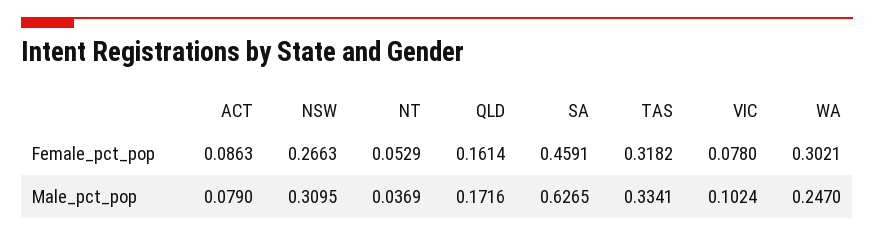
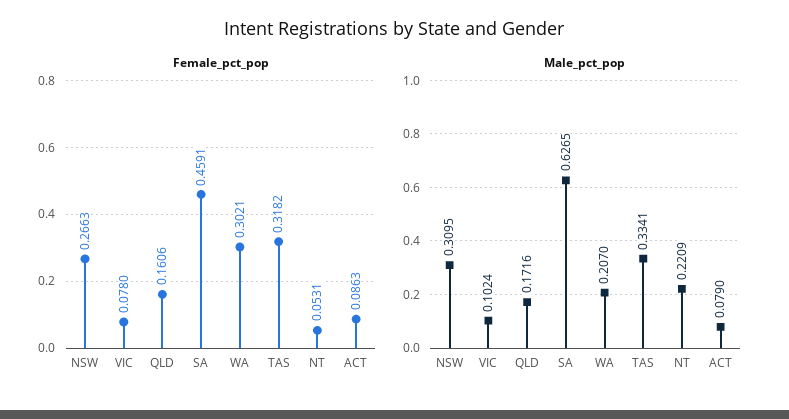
Female_pct_pop, NT: 0.0529 -> 0.0531
Female_pct_pop, QLD: 0.1614 -> 0.1606
Male_pct_pop, NT: 0.0369 -> 0.2209
Male_pct_pop, WA: 0.247 -> 0.207

